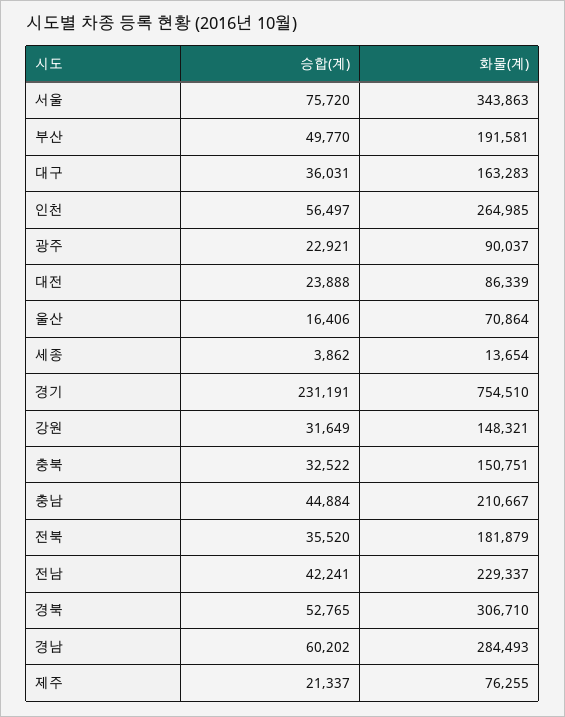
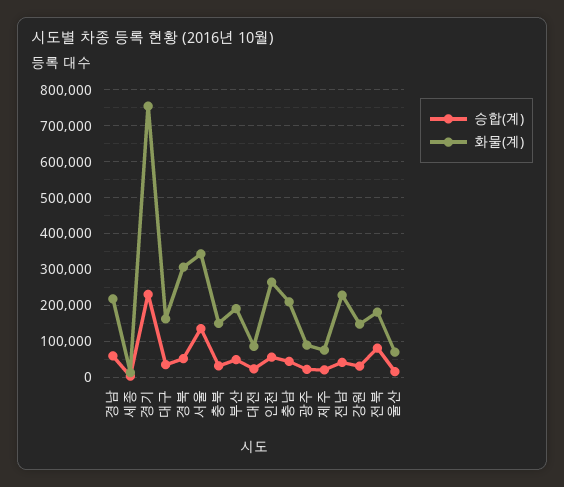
승합(계), 서울: 75720 -> 140000
승합(계), 전북: 35520 -> 80000
화물(계), 경남: 284493 -> 220000

